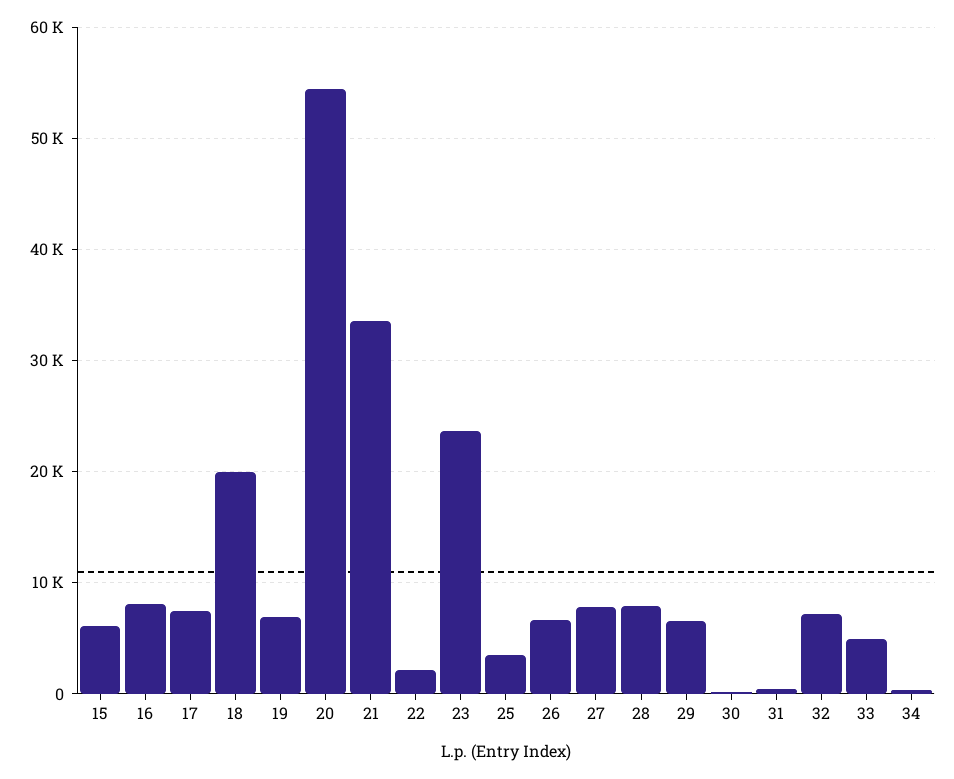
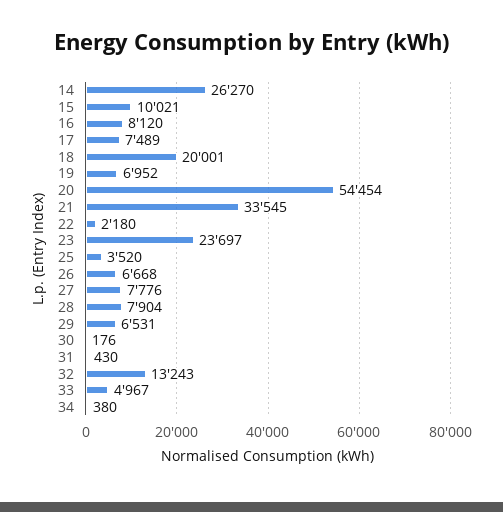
15: 6000 -> 10021
32: 7000 -> 13243
14: none -> 26270

